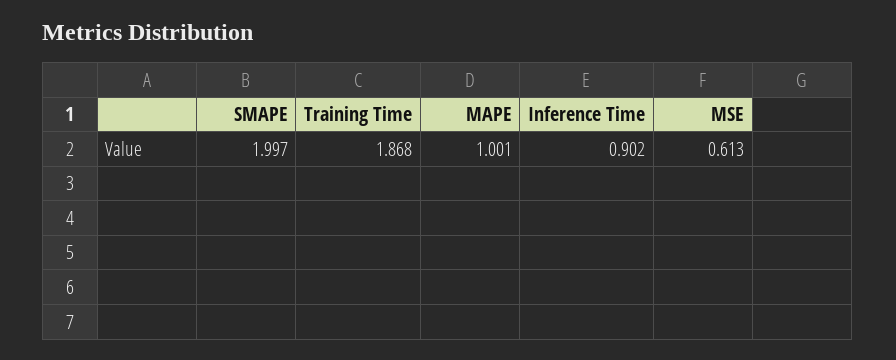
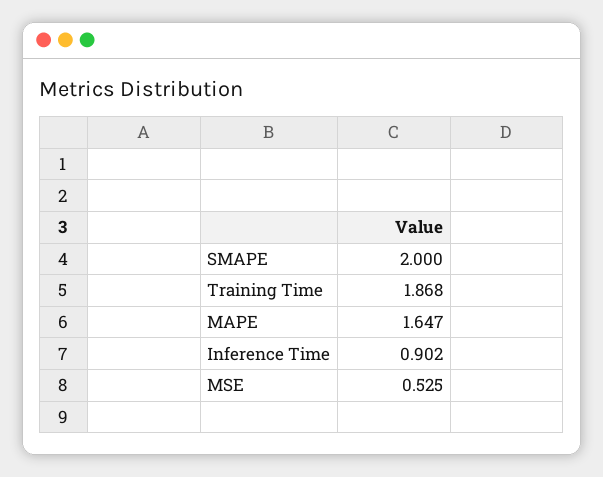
SMAPE: 1.997 -> 2
MAPE: 1.001 -> 1.647
MSE: 0.613 -> 0.525

